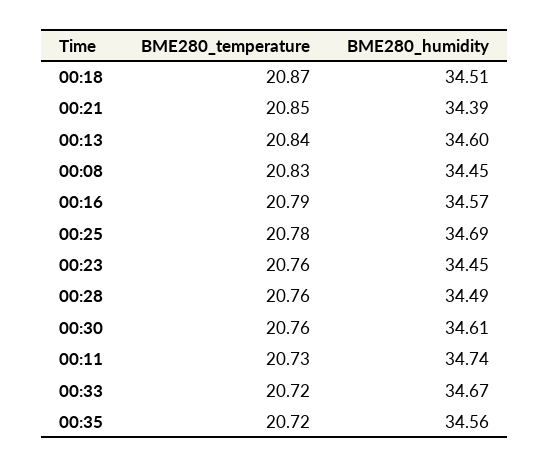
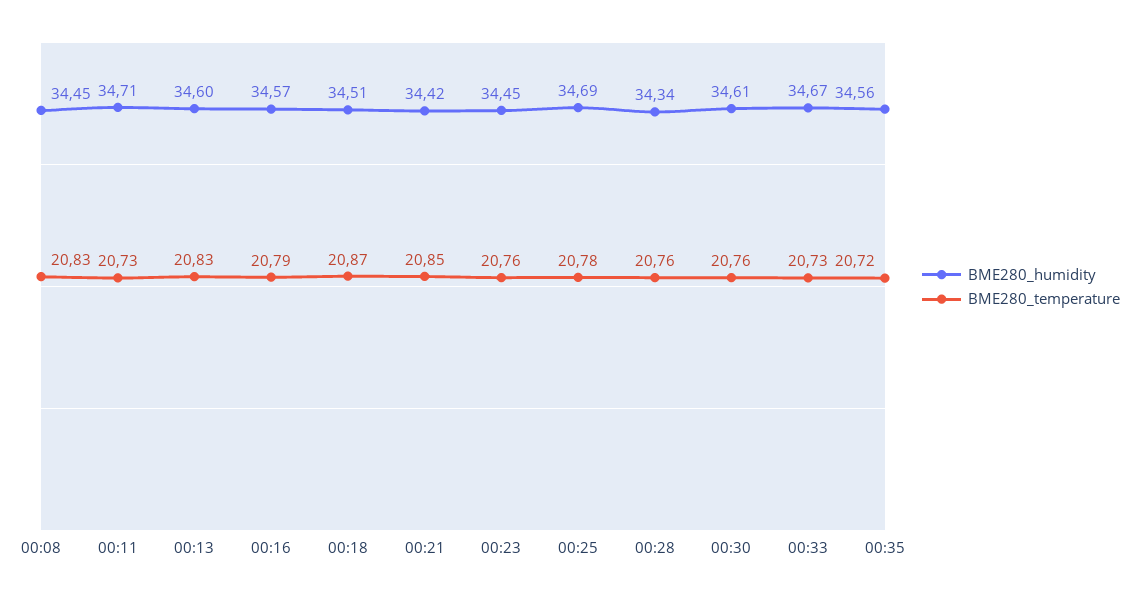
BME280_humidity, 00:21: 34.39 -> 34.42
BME280_temperature, 00:13: 20.84 -> 20.83
BME280_humidity, 00:28: 34.49 -> 34.34
BME280_humidity, 00:11: 34.74 -> 34.71
BME280_temperature, 00:33: 20.72 -> 20.73

